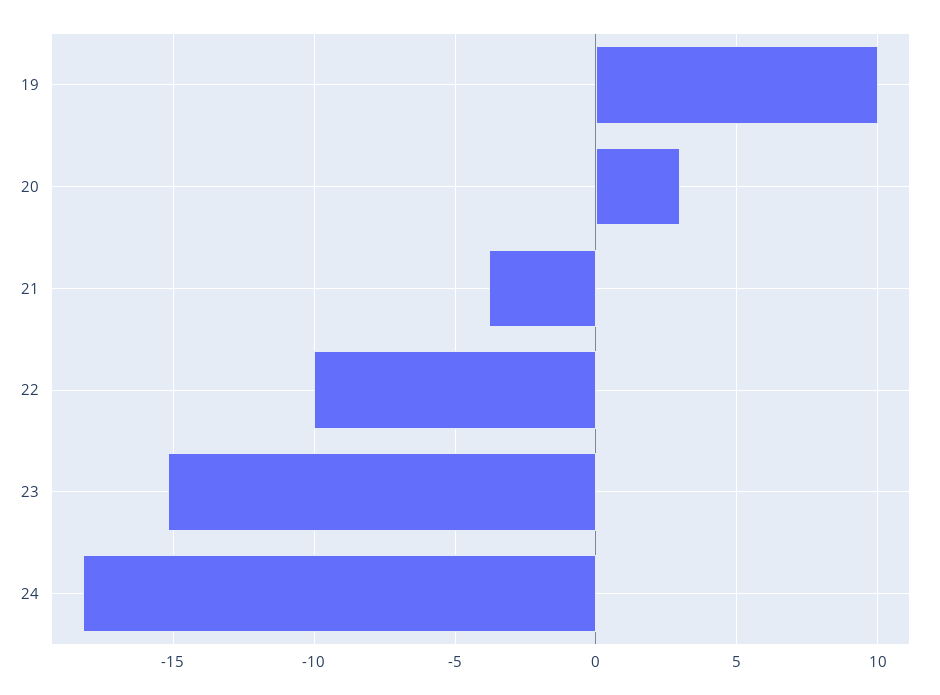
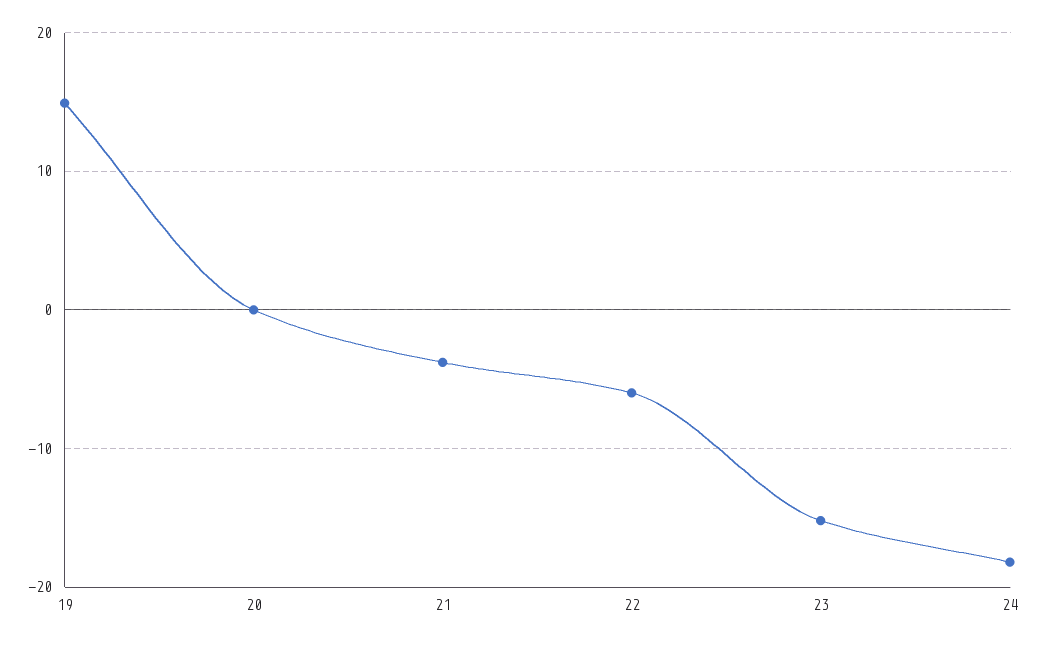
19: 10 -> 15
20: 3 -> 0
22: -10 -> -6

